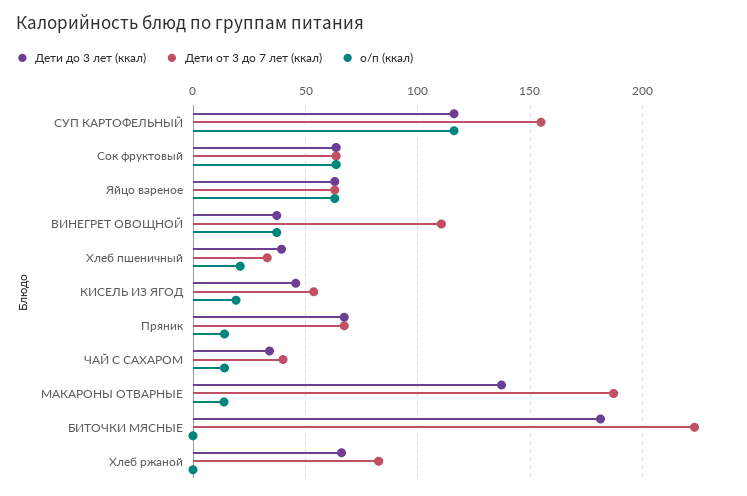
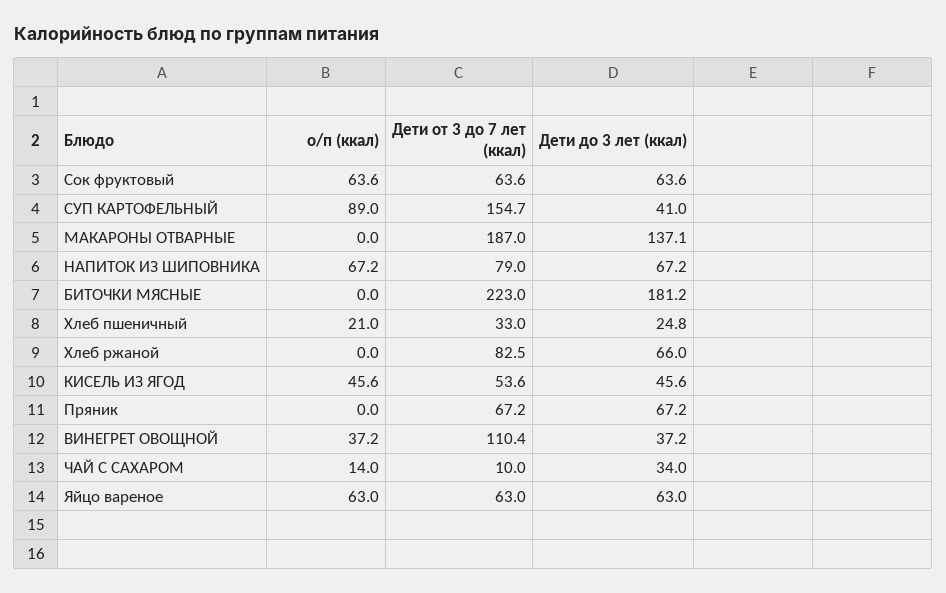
Дети до 3 лет (ккал), СУП КАРТОФЕЛЬНЫЙ: 115 -> 41
о/п (ккал), СУП КАРТОФЕЛЬНЫЙ: 115 -> 89
Дети до 3 лет (ккал), Хлеб пшеничный: 40 -> 24.8
о/п (ккал), КИСЕЛЬ ИЗ ЯГОД: 20 -> 45.6
о/п (ккал), Пряник: 15 -> 0
Дети от 3 до 7 лет (ккал), ЧАЙ С САХАРОМ: 40 -> 10
о/п (ккал), МАКАРОНЫ ОТВАРНЫЕ: 15 -> 0
о/п (ккал), НАПИТОК ИЗ ШИПОВНИКА: none -> 67.2
Дети от 3 до 7 лет (ккал), НАПИТОК ИЗ ШИПОВНИКА: none -> 79
Дети до 3 лет (ккал), НАПИТОК ИЗ ШИПОВНИКА: none -> 67.2

